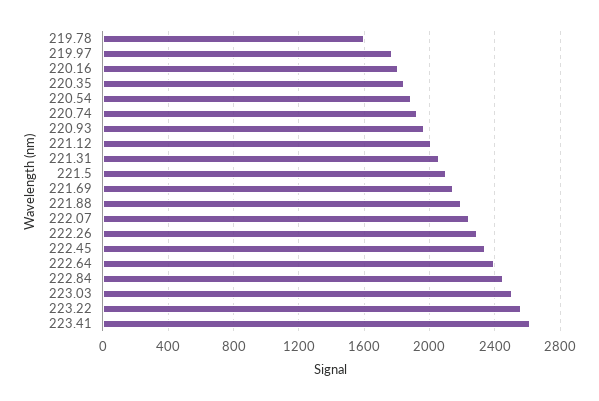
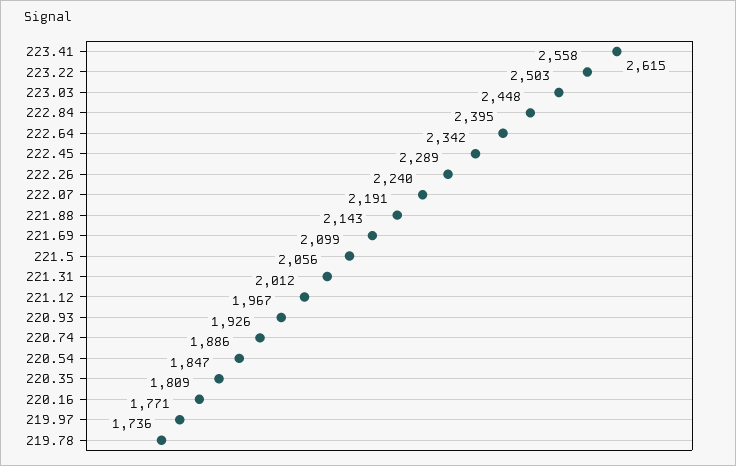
219.78: 1600 -> 1736

